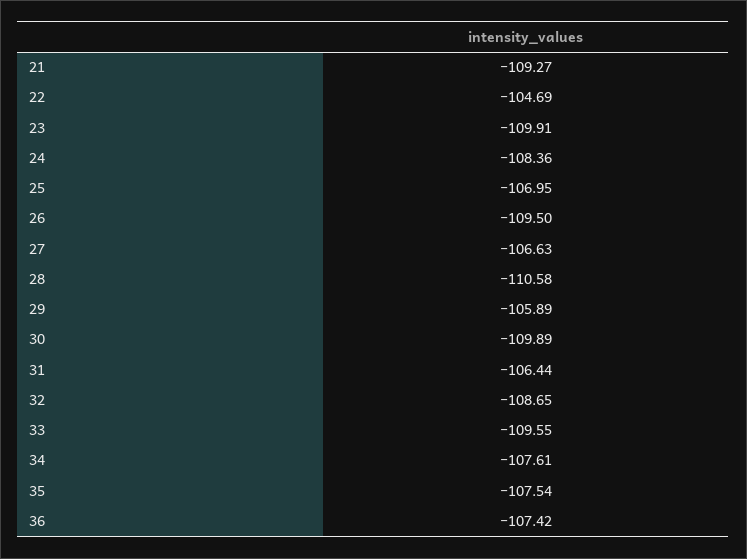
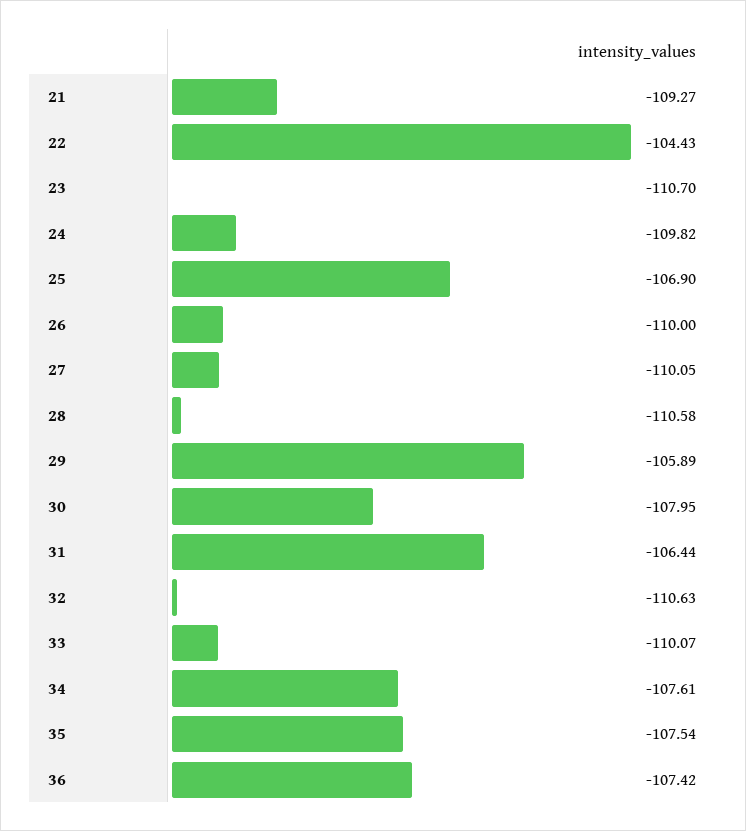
22: -104.69 -> -104.43
23: -109.91 -> -110.7
24: -108.36 -> -109.82
25: -106.95 -> -106.9
26: -109.5 -> -110
27: -106.63 -> -110.05
30: -109.89 -> -107.95
32: -108.65 -> -110.63
33: -109.55 -> -110.07

